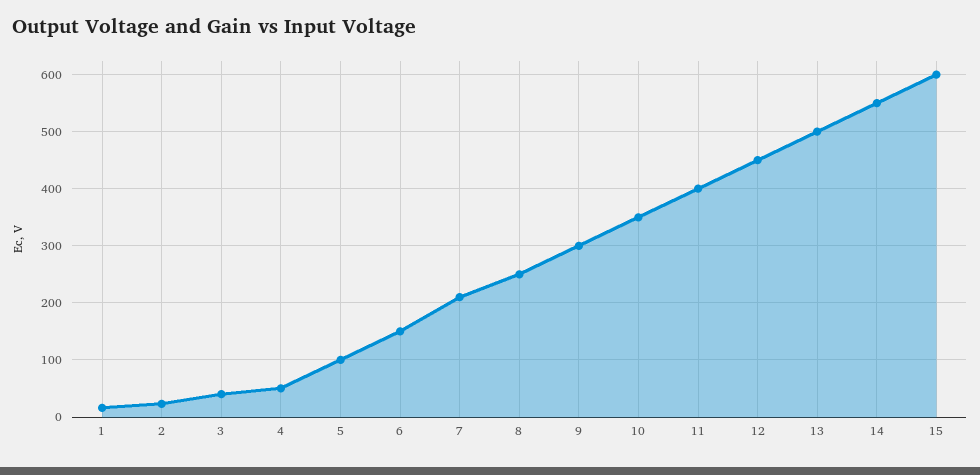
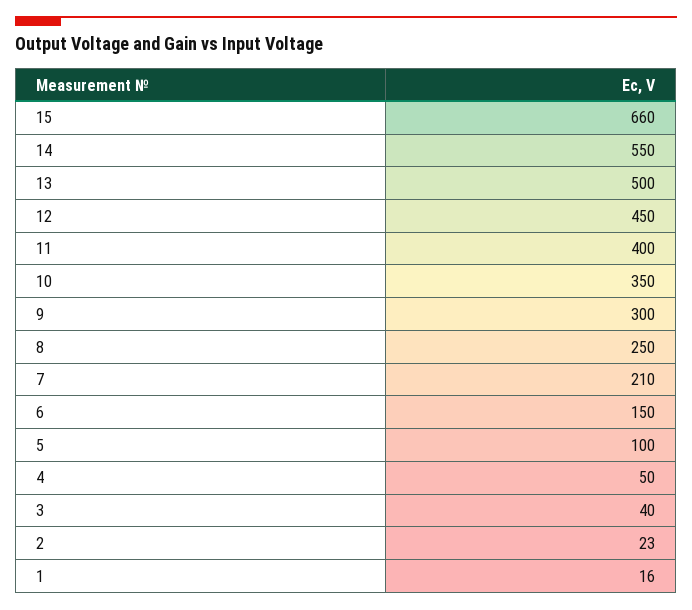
15: 600 -> 660

